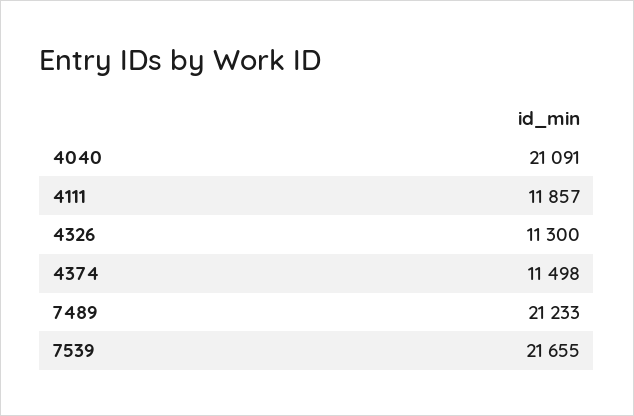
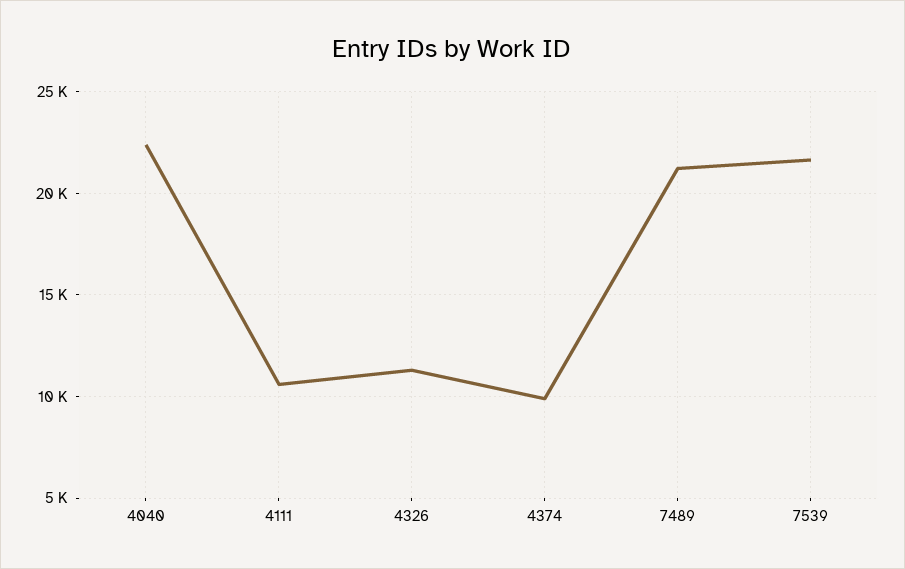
4040: 21091 -> 22500
4111: 11857 -> 10500
4374: 11498 -> 10000

